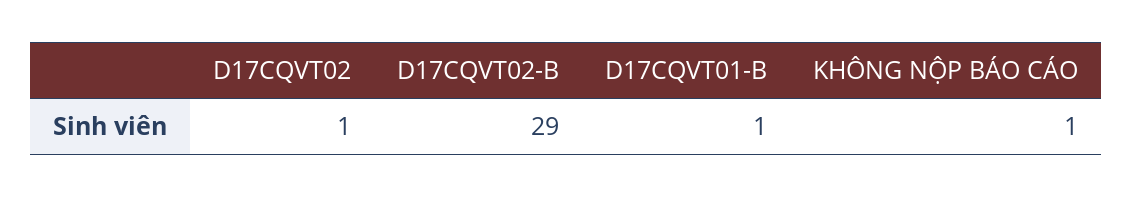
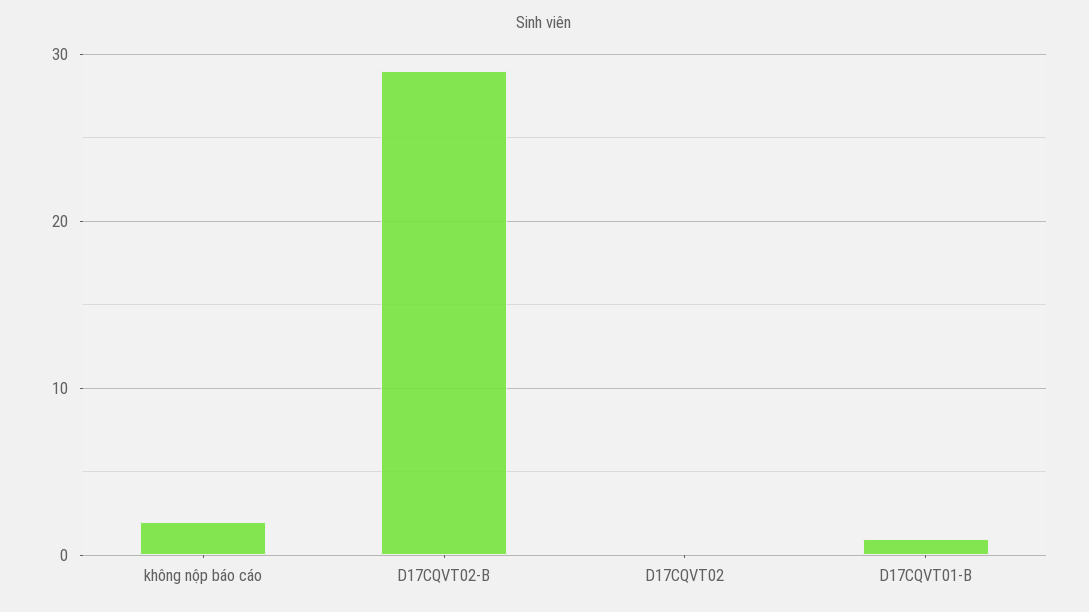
D17CQVT02: 1 -> 0
KHÔNG NỘP BÁO CÁO: 1 -> 2

